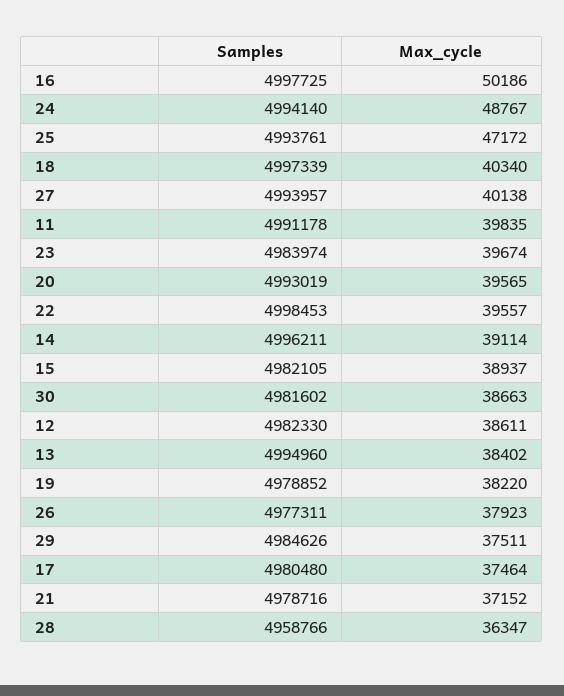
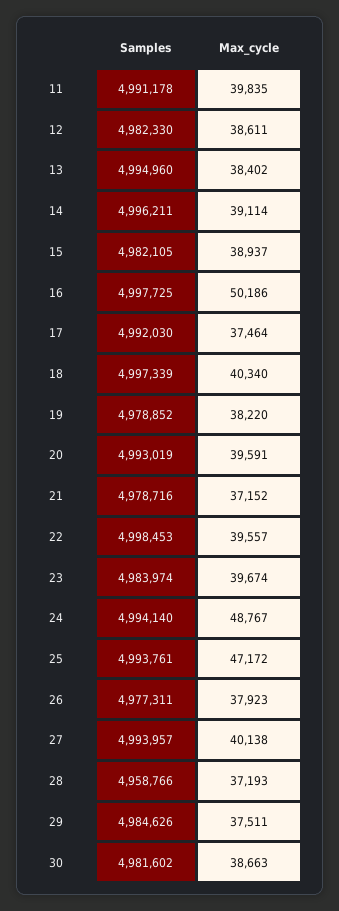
Max_cycle, 20: 39565 -> 39591
Samples, 17: 4980480 -> 4992030
Max_cycle, 28: 36347 -> 37193

